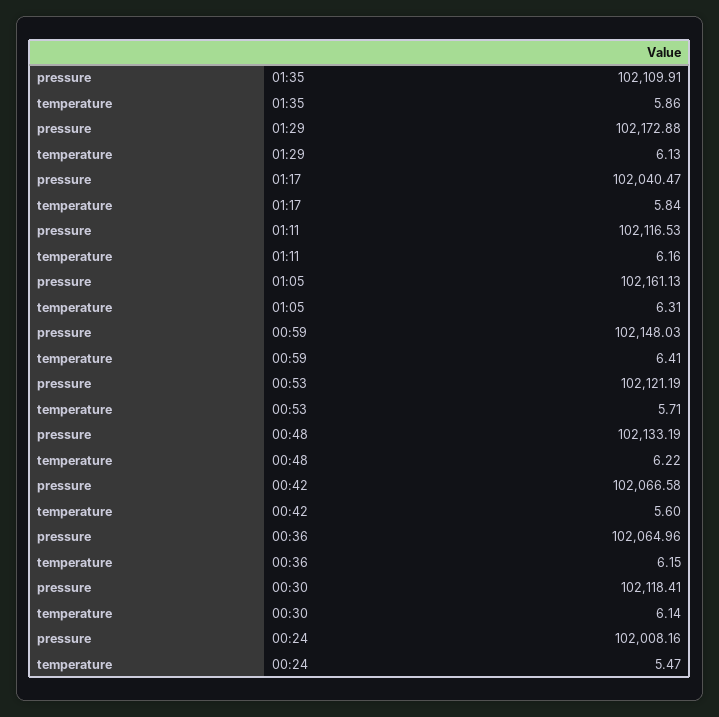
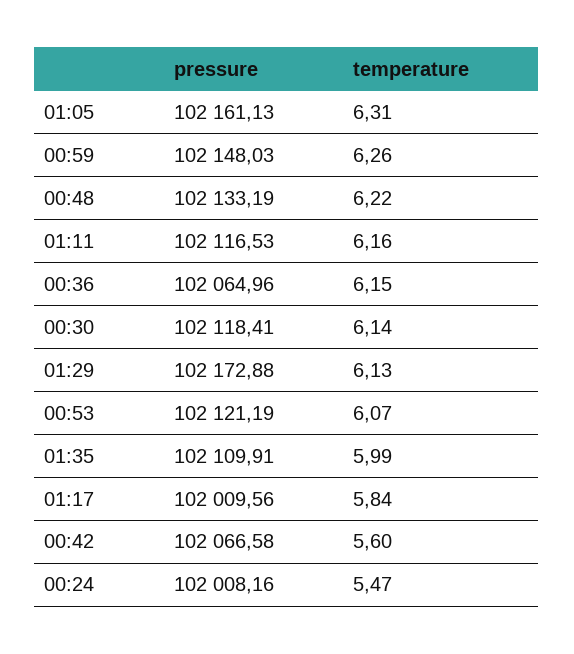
temperature, 01:35: 5.86 -> 5.99
pressure, 01:17: 102040.47 -> 102009.56
temperature, 00:59: 6.41 -> 6.26
temperature, 00:53: 5.71 -> 6.07

